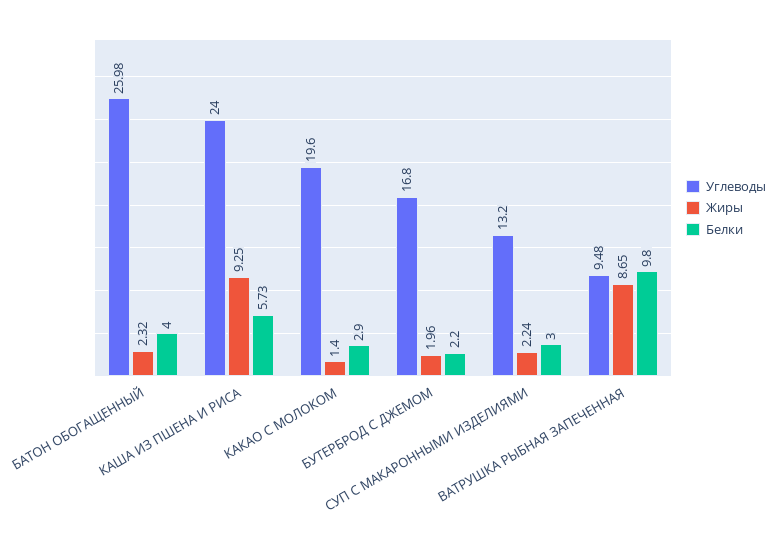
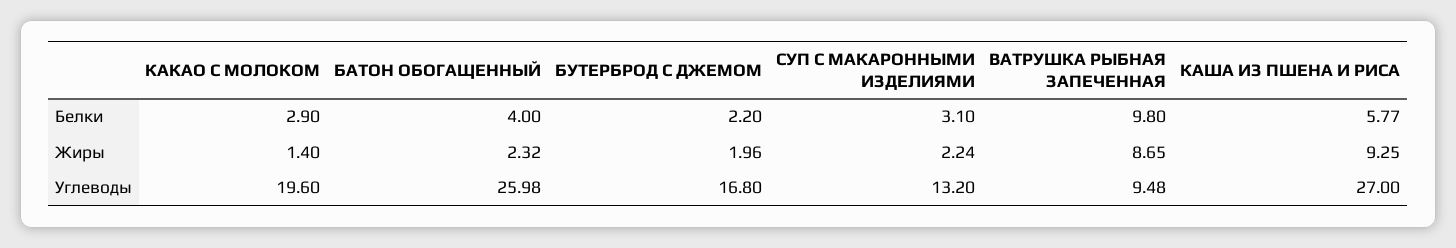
Углеводы, КАША ИЗ ПШЕНА И РИСА: 24 -> 27
Белки, КАША ИЗ ПШЕНА И РИСА: 5.73 -> 5.77
Белки, СУП С МАКАРОННЫМИ ИЗДЕЛИЯМИ: 3 -> 3.1

